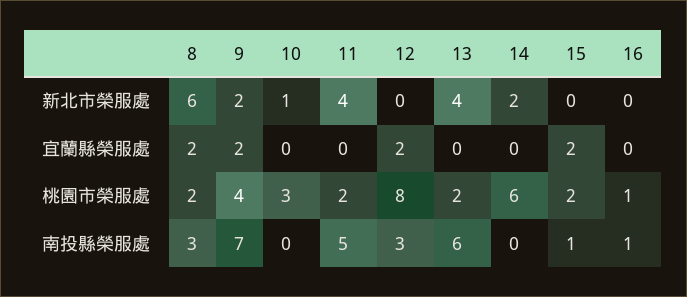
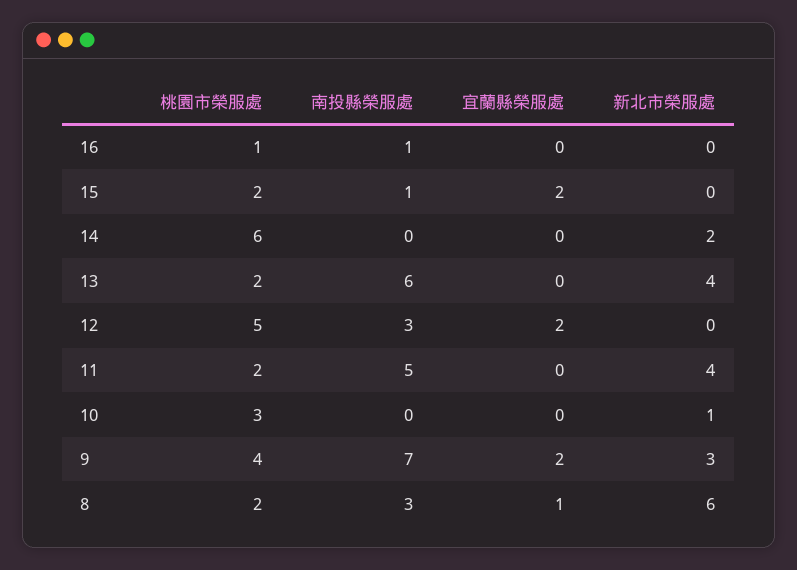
9, 新北市榮服處: 2 -> 3
8, 宜蘭縣榮服處: 2 -> 1
12, 桃園市榮服處: 8 -> 5

